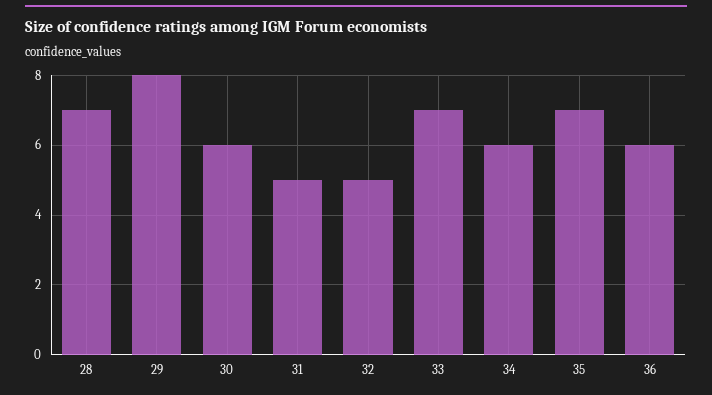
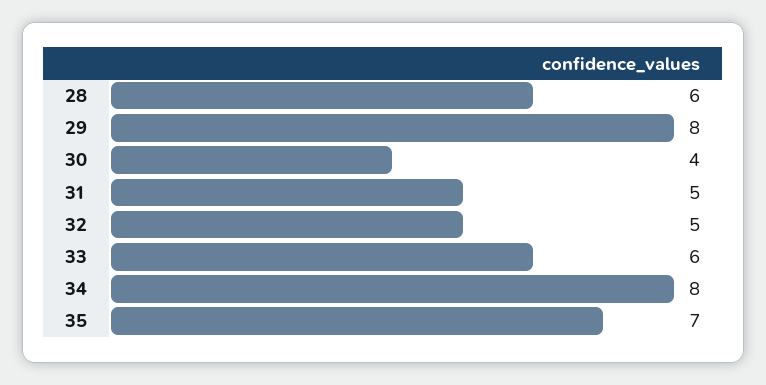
28: 7 -> 6
30: 6 -> 4
33: 7 -> 6
34: 6 -> 8
36: 6 -> none

